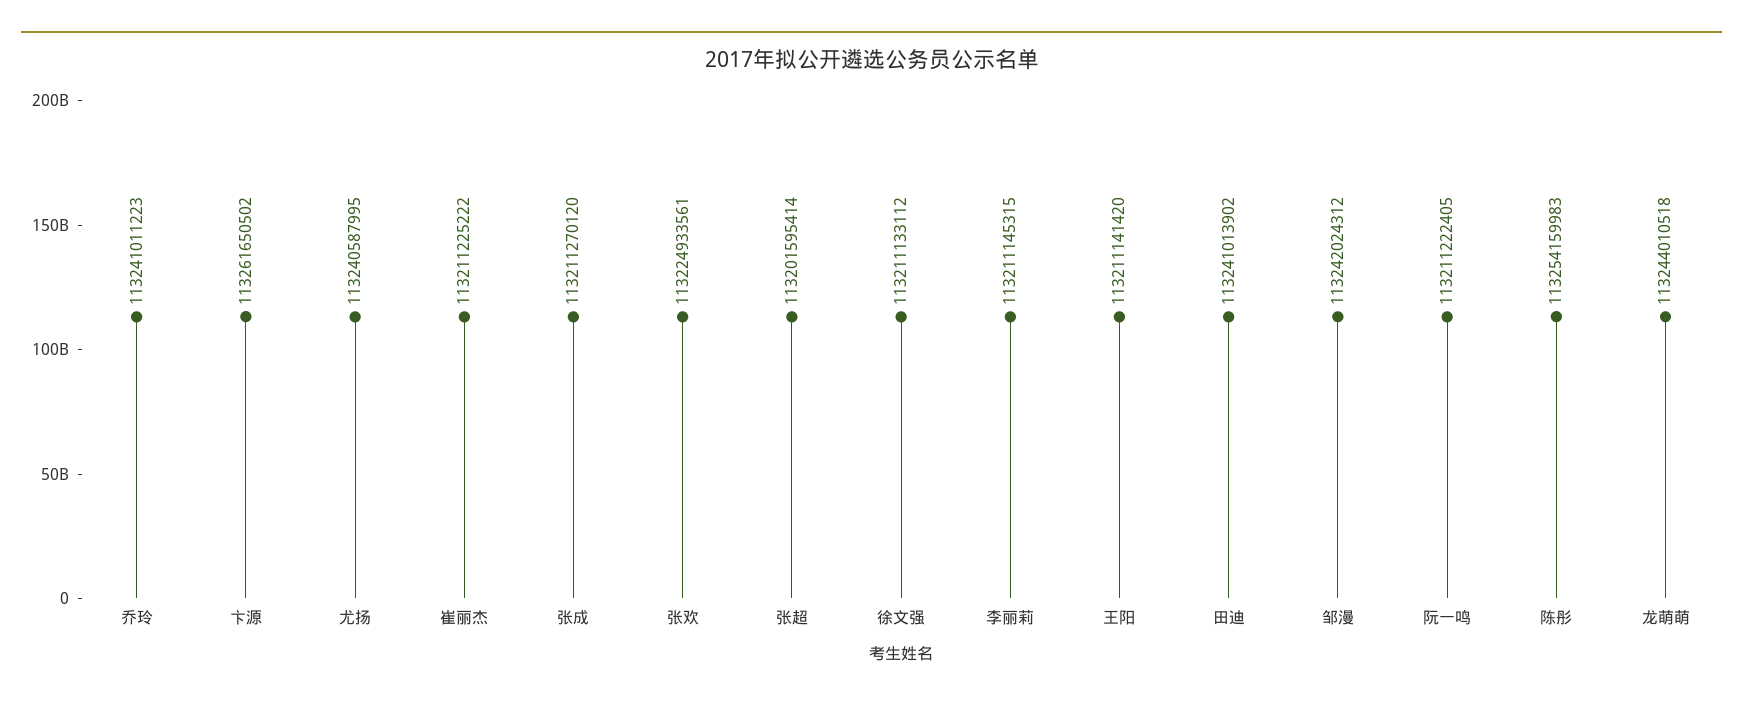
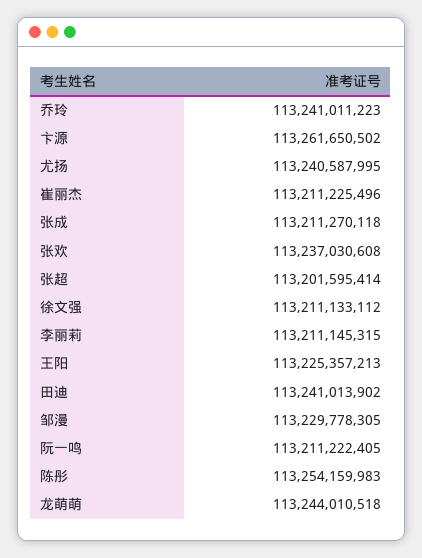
崔丽杰: 113211225222 -> 113211225496
张成: 113211270120 -> 113211270118
张欢: 113224933561 -> 113237030608
王阳: 113211141420 -> 113225357213
邹漫: 113242024312 -> 113229778305

